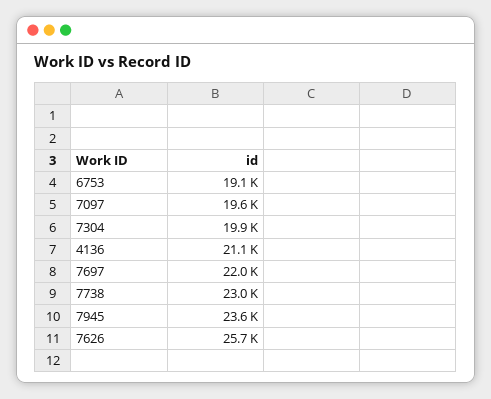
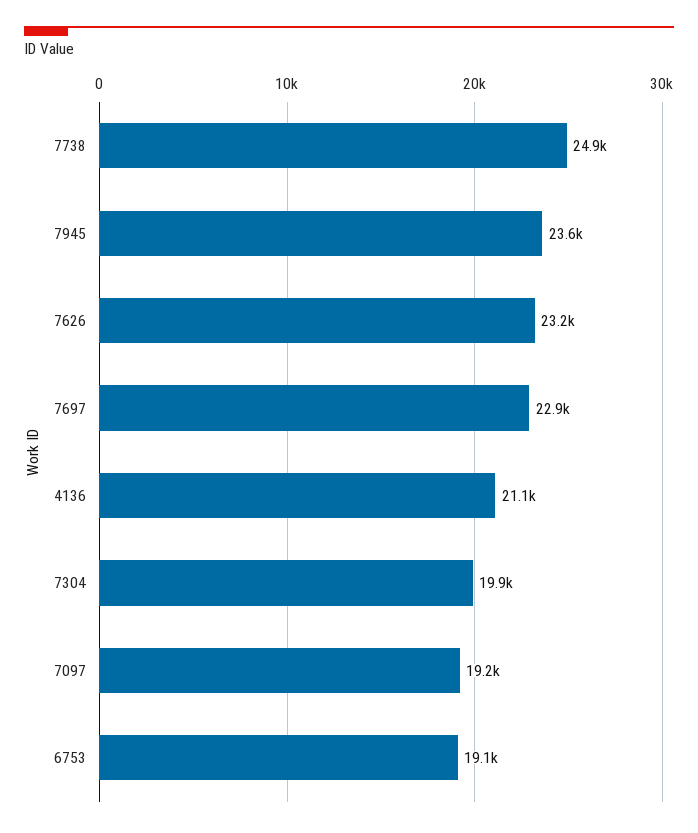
7097: 19600 -> 19200
7697: 22000 -> 22900
7738: 23000 -> 24900
7626: 25700 -> 23200

